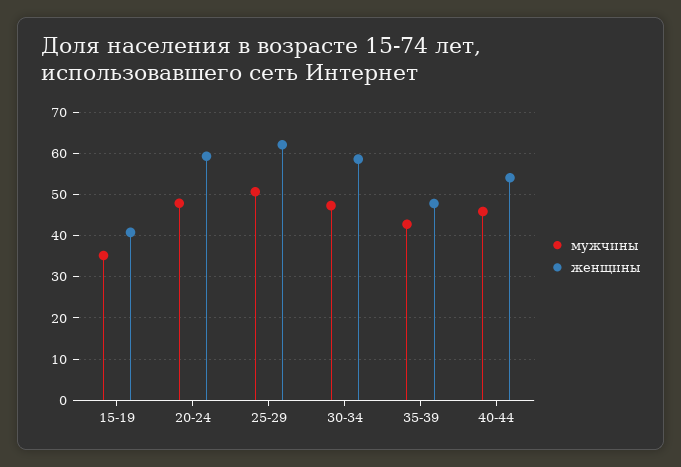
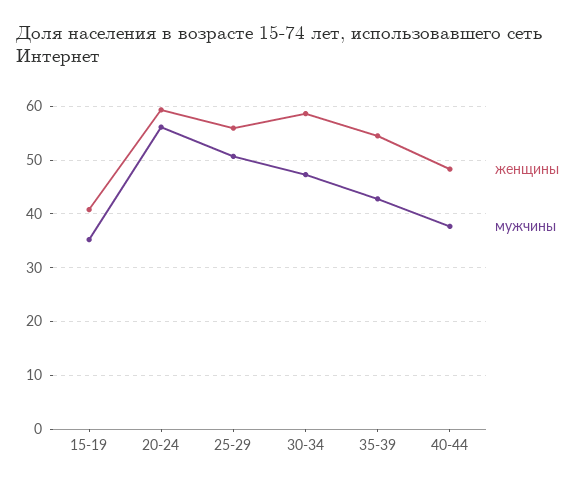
мужчины, 20-24: 48 -> 56
женщины, 25-29: 62 -> 56
женщины, 35-39: 48 -> 54
мужчины, 40-44: 46 -> 38
женщины, 40-44: 54 -> 48

